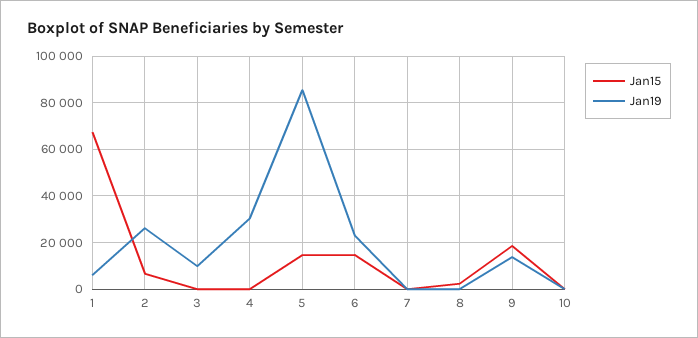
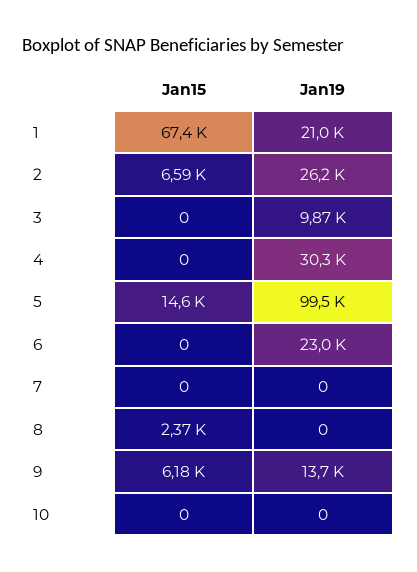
Jan19, 1: 5000 -> 21000
Jan19, 5: 85000 -> 99500
Jan15, 6: 15000 -> 0
Jan15, 9: 20000 -> 6180

